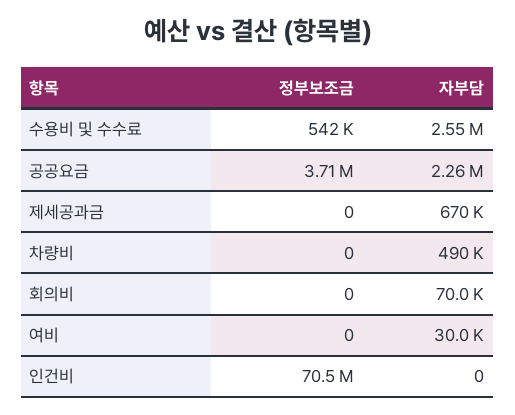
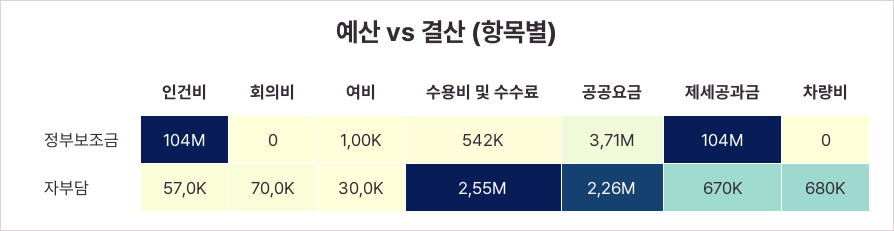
정부보조금, 제세공과금: 0 -> 104000000
자부담, 차량비: 490000 -> 680000
정부보조금, 여비: 0 -> 1000
정부보조금, 인건비: 70500000 -> 104000000
자부담, 인건비: 0 -> 57000

